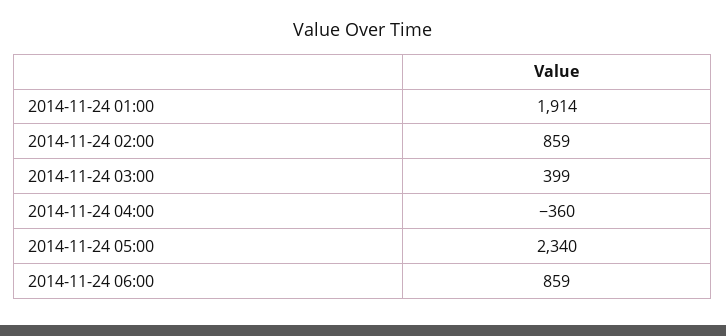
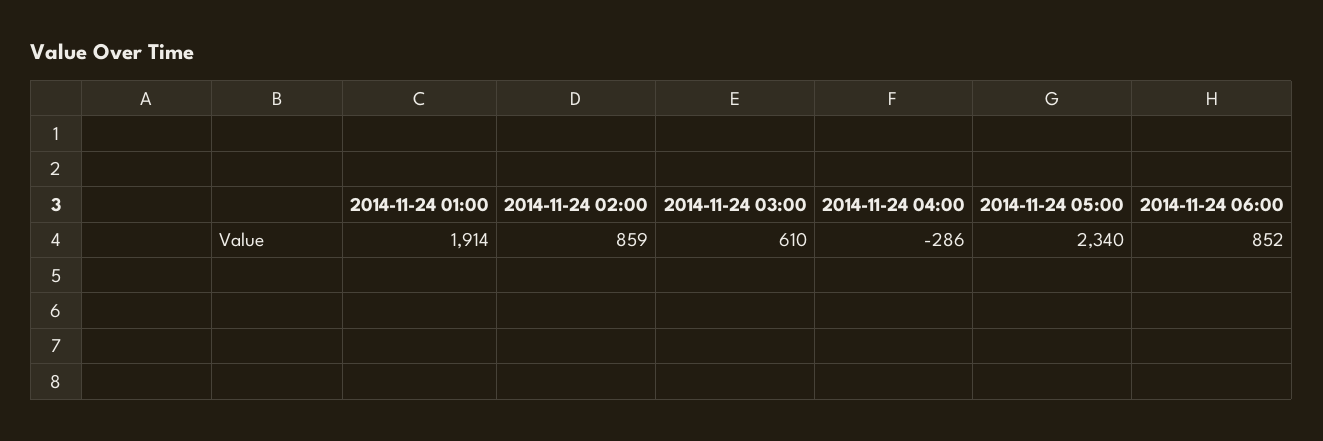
2014-11-24 03:00: 399 -> 610
2014-11-24 04:00: -360 -> -286
2014-11-24 06:00: 859 -> 852

